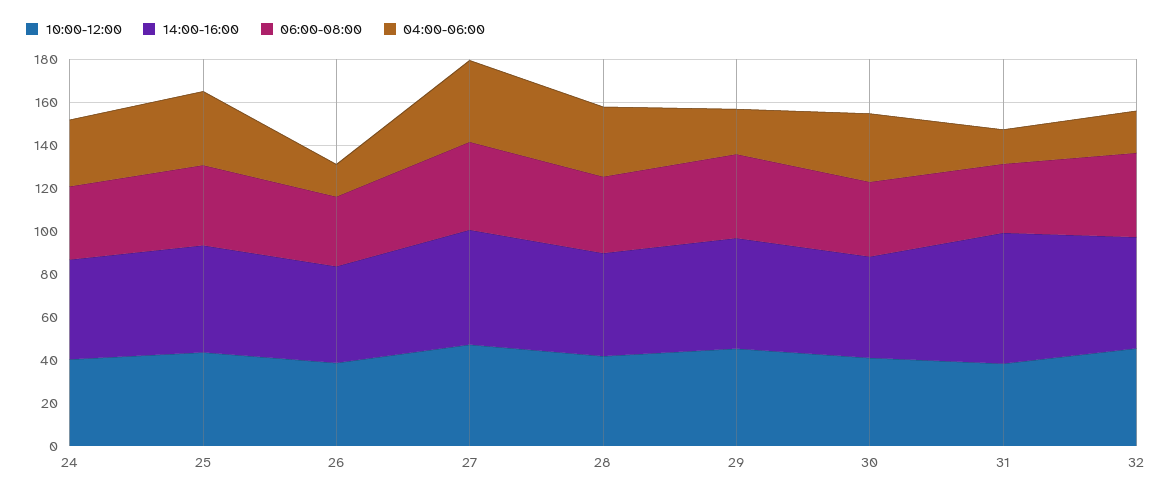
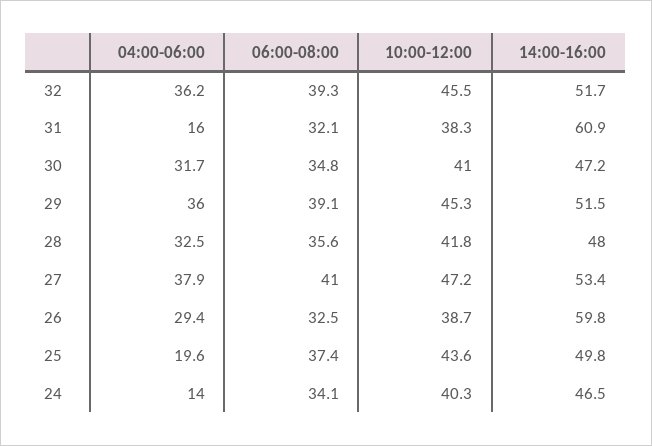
04:00-06:00, 24: 30 -> 14
04:00-06:00, 25: 35 -> 19.6
14:00-16:00, 26: 45 -> 59.8
04:00-06:00, 26: 15 -> 29.4
04:00-06:00, 29: 20 -> 36
04:00-06:00, 32: 20 -> 36.2

